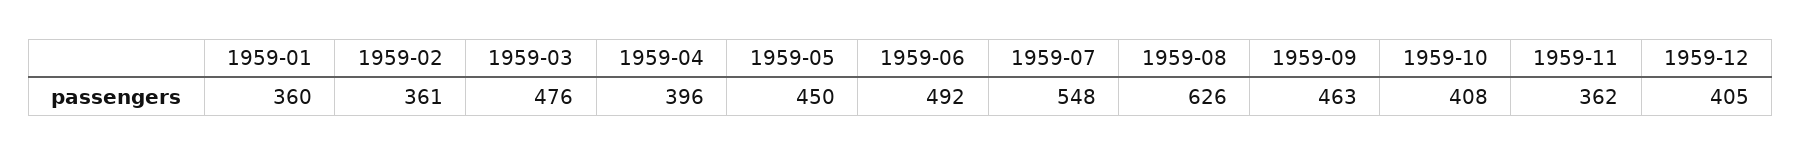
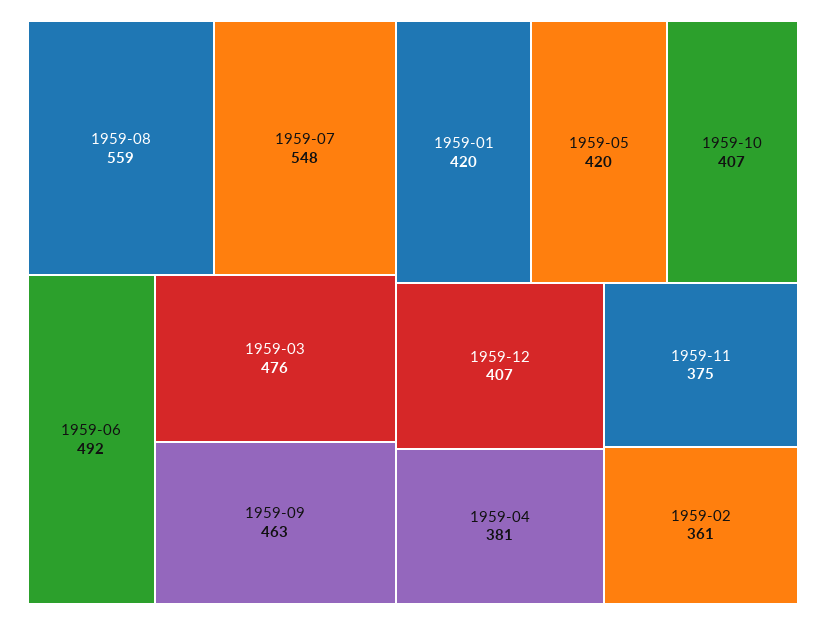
1959-01: 360 -> 420
1959-04: 396 -> 381
1959-05: 450 -> 420
1959-08: 626 -> 559
1959-10: 408 -> 407
1959-11: 362 -> 375
1959-12: 405 -> 407

